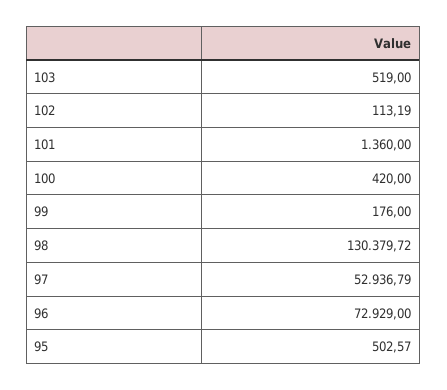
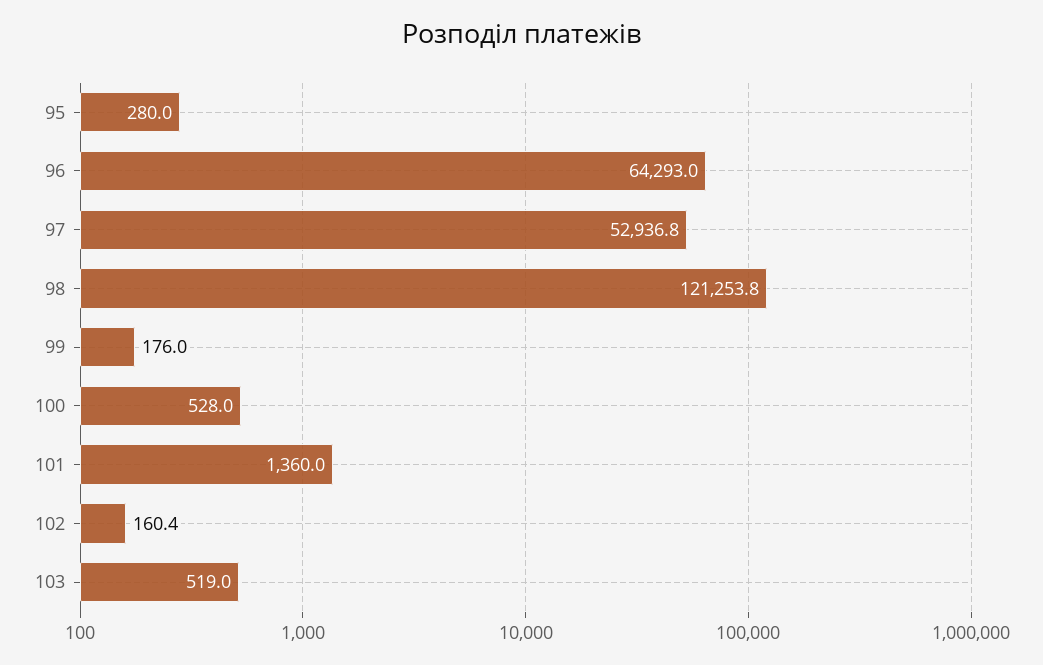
102: 113.19 -> 160.4
100: 420 -> 528
98: 130379.72 -> 121253.8
96: 72929 -> 64293
95: 502.57 -> 280

